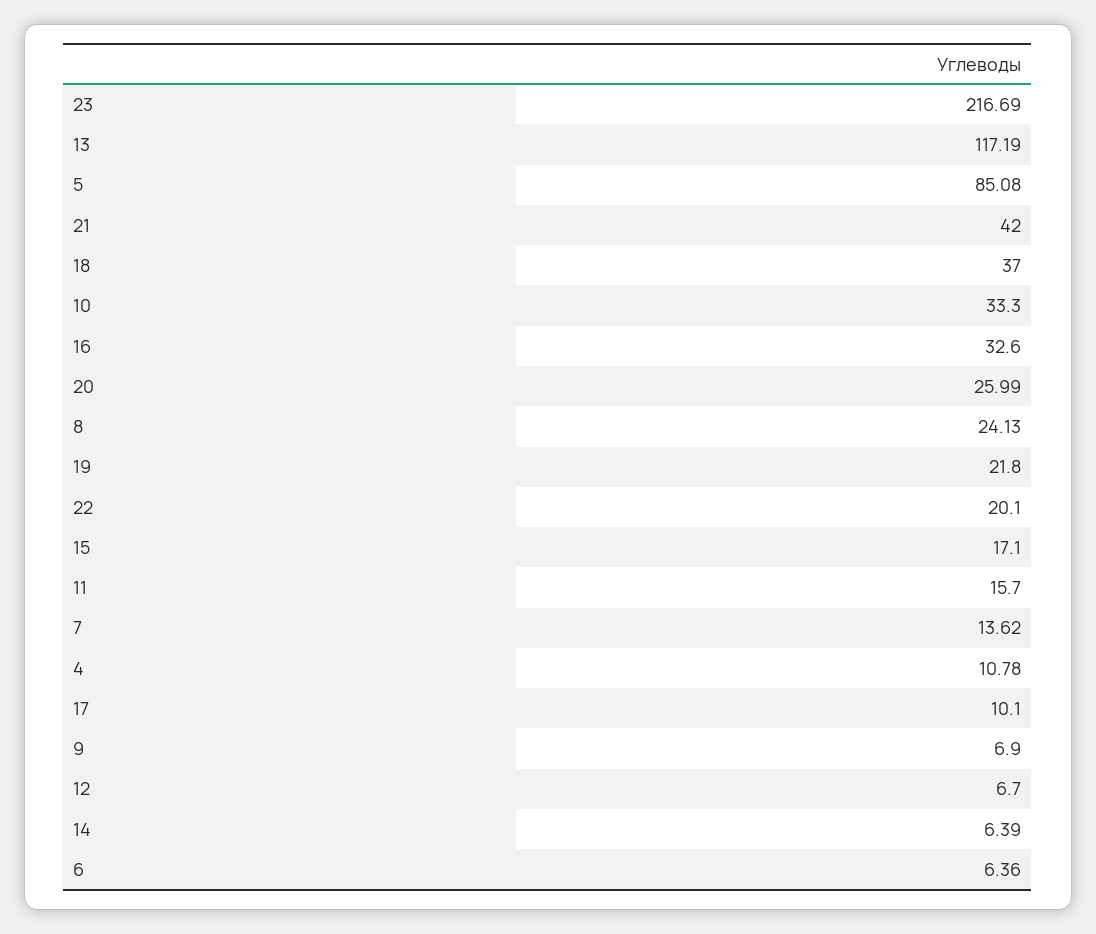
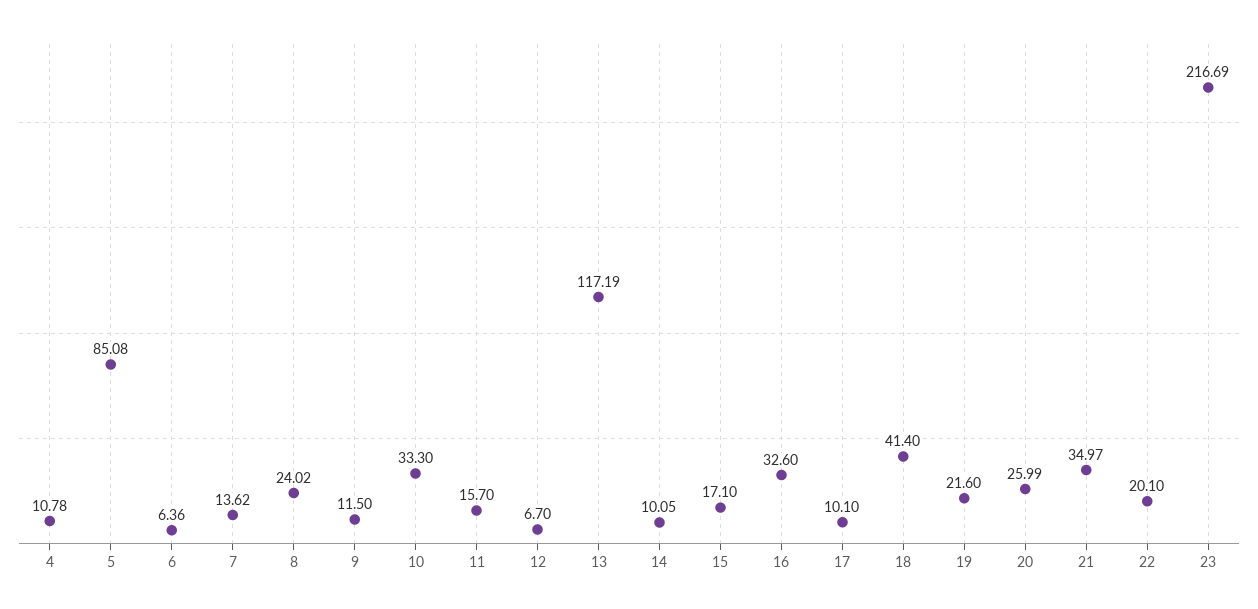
21: 42 -> 34.97
18: 37 -> 41.4
8: 24.13 -> 24.02
19: 21.8 -> 21.6
9: 6.9 -> 11.5
14: 6.39 -> 10.05

